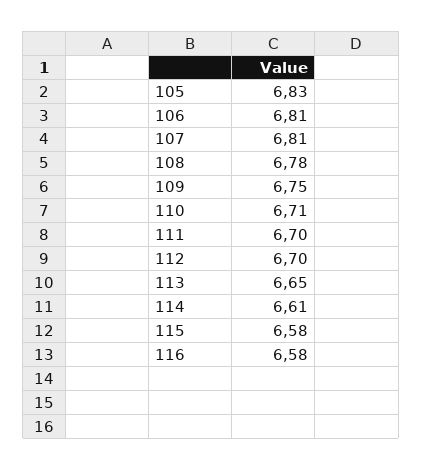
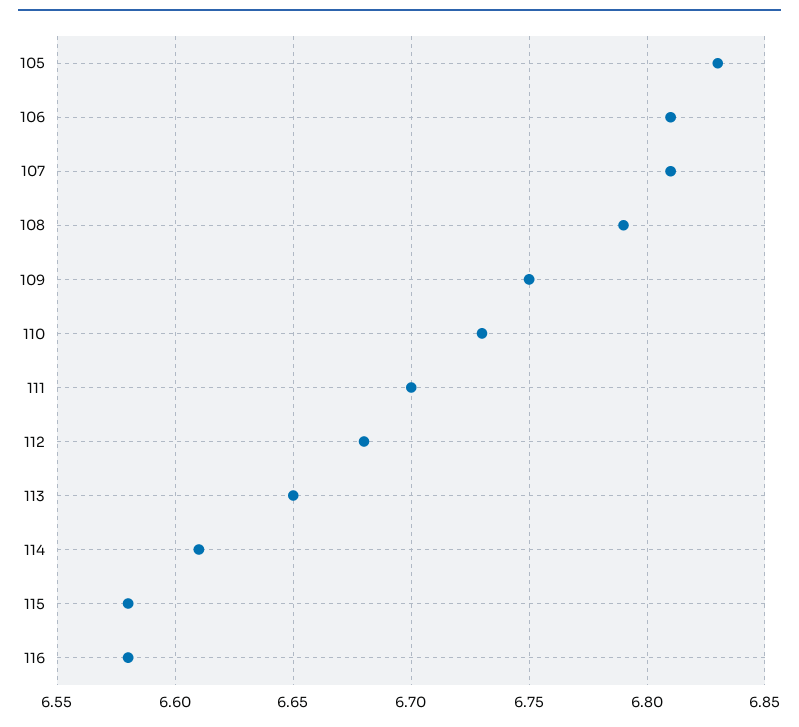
108: 6.78 -> 6.79
110: 6.71 -> 6.73
112: 6.7 -> 6.68

